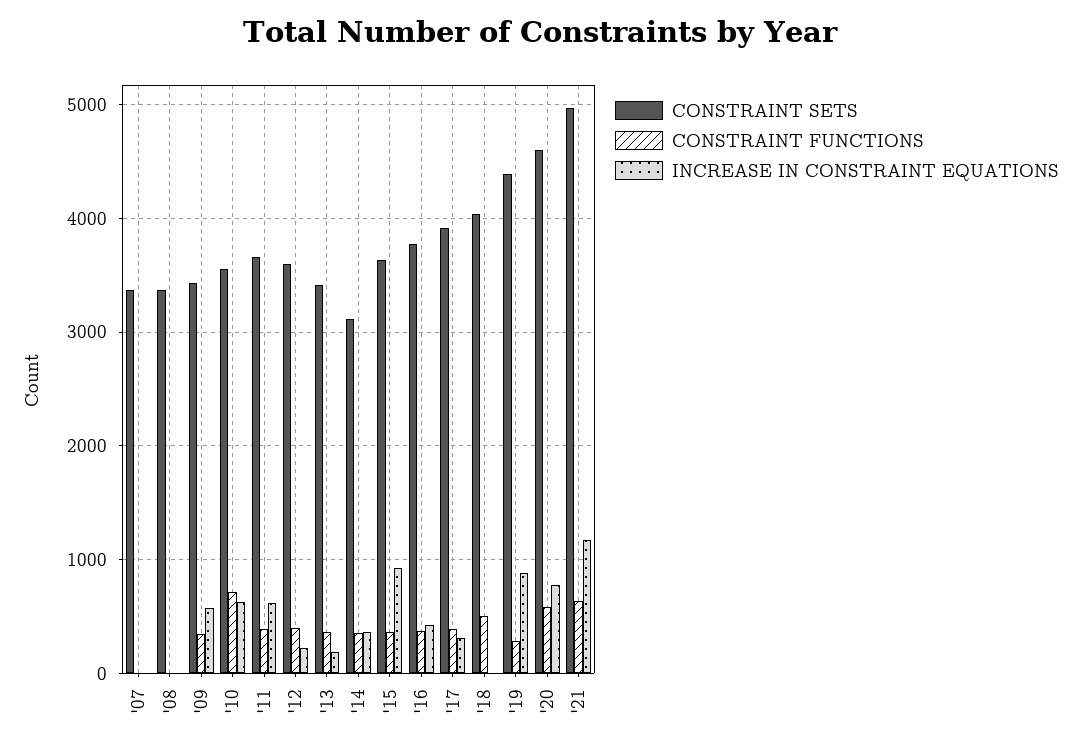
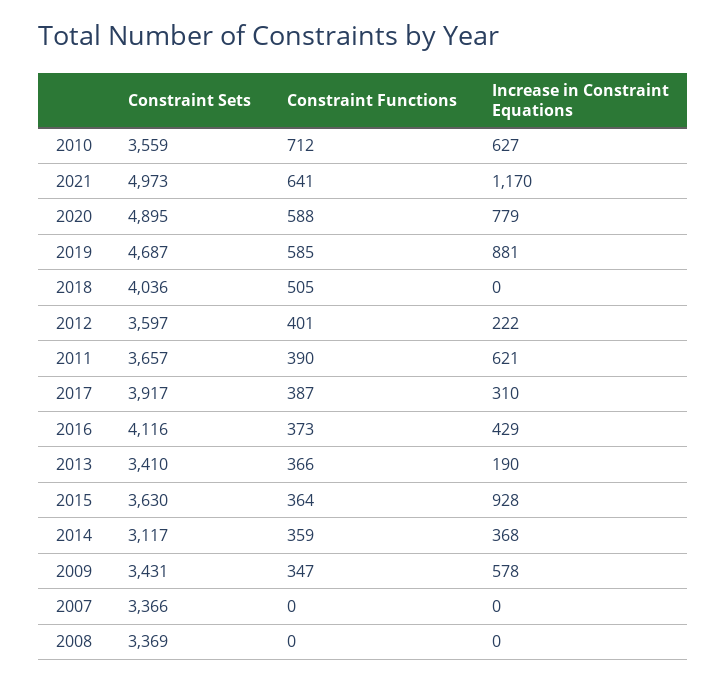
CONSTRAINT SETS, '16: 3800 -> 4116
CONSTRAINT SETS, '19: 4400 -> 4687
CONSTRAINT FUNCTIONS, '19: 300 -> 585
CONSTRAINT SETS, '20: 4600 -> 4895

